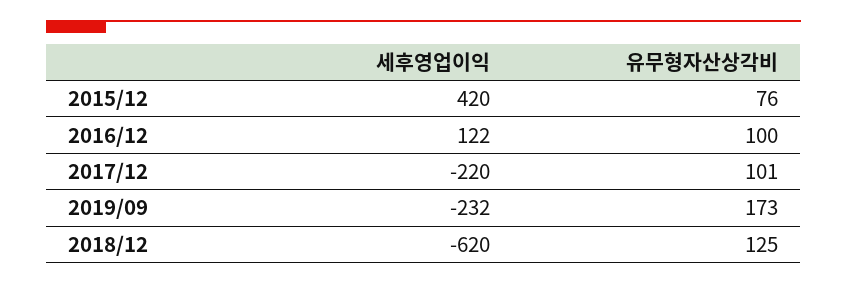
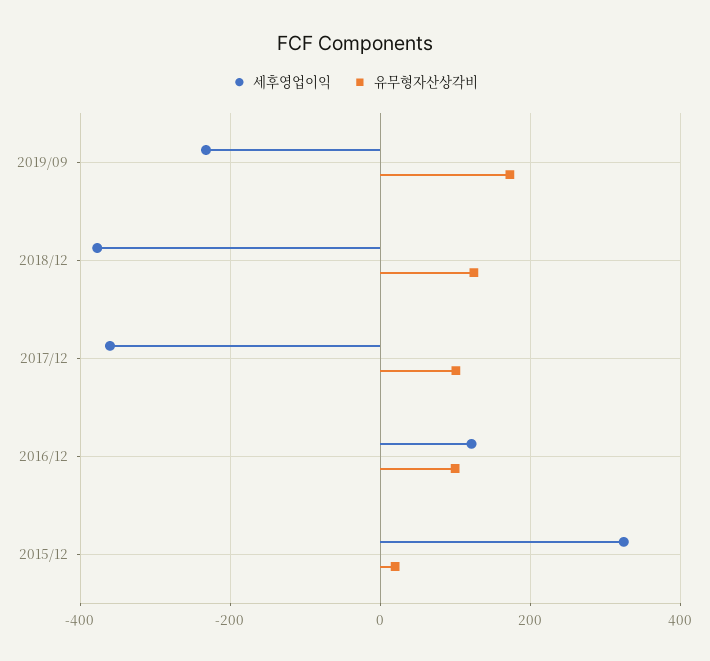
세후영업이익, 2015/12: 420 -> 320
유무형자산상각비, 2015/12: 76 -> 20
세후영업이익, 2017/12: -220 -> -360
세후영업이익, 2018/12: -620 -> -380

